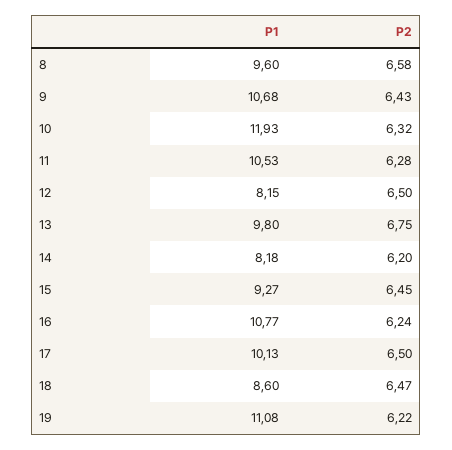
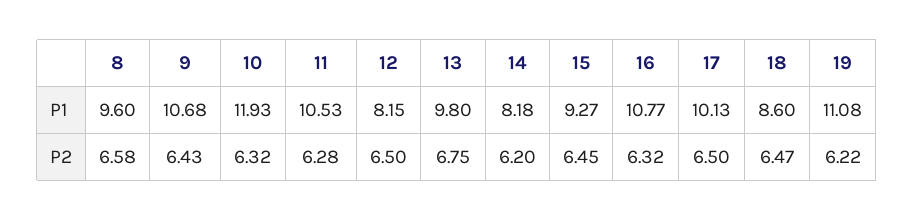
P2, 16: 6.24 -> 6.32

